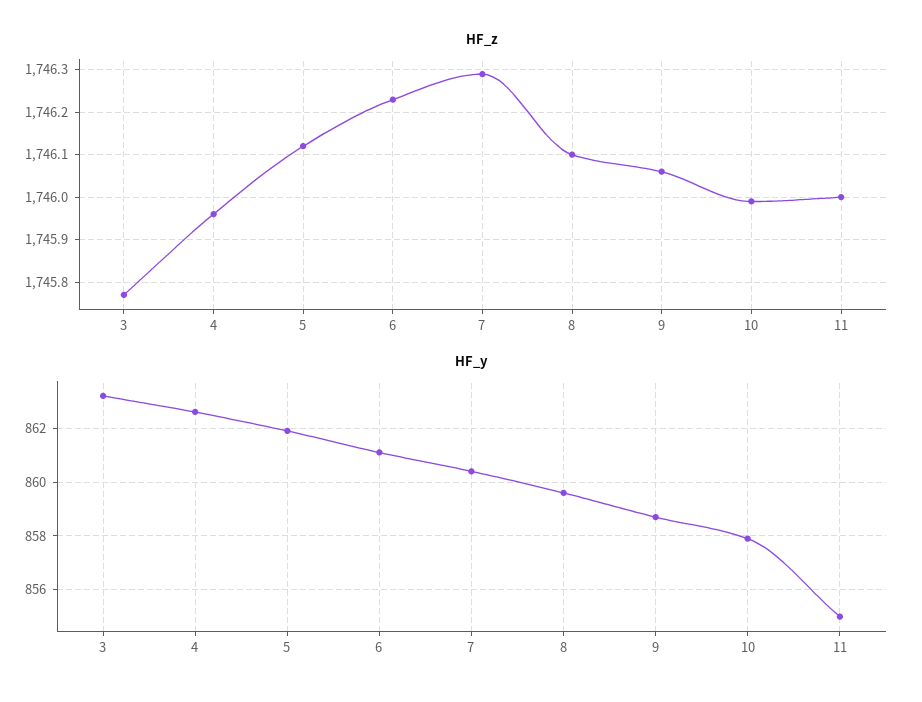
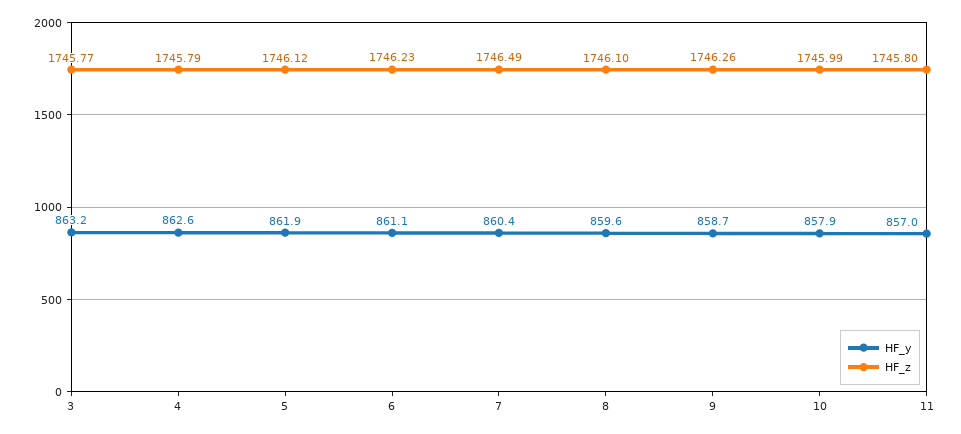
HF_z, 4: 1745.95 -> 1745.79
HF_z, 7: 1746.3 -> 1746.49
HF_z, 9: 1746.05 -> 1746.26
HF_z, 11: 1746 -> 1745.8
HF_y, 11: 855 -> 857

